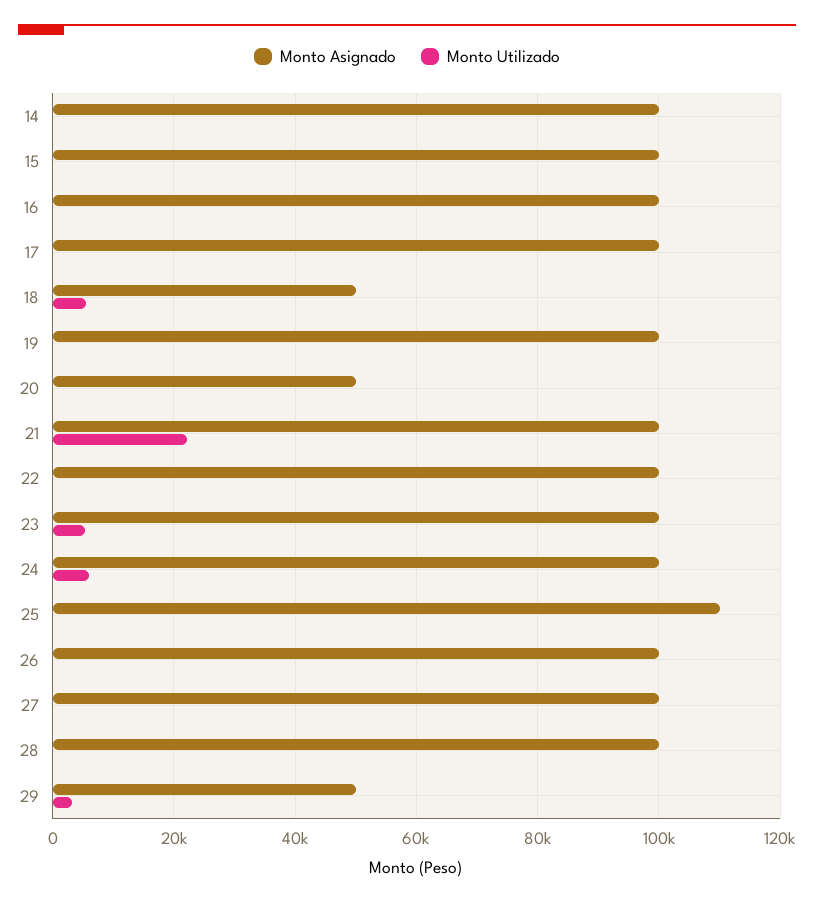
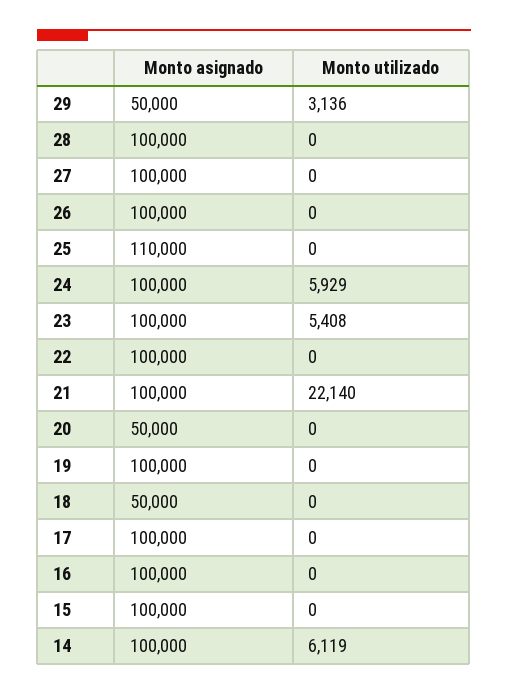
Monto Utilizado, 14: 0 -> 6119
Monto Utilizado, 18: 6000 -> 0

